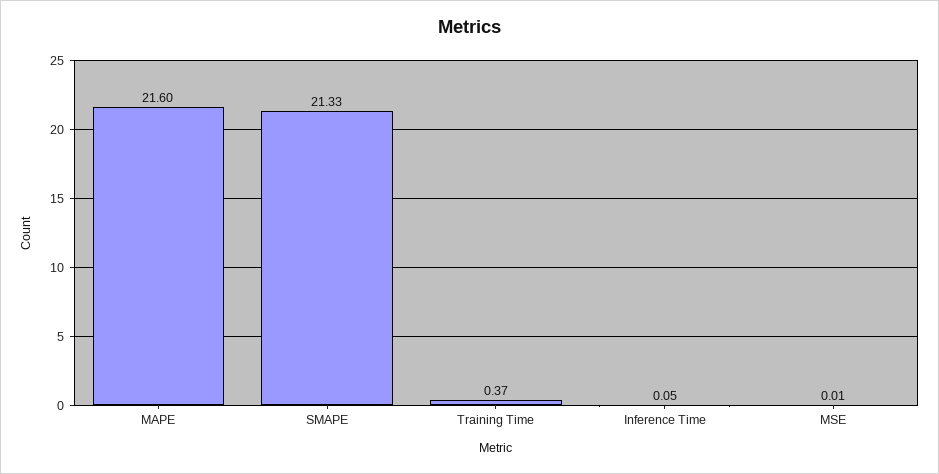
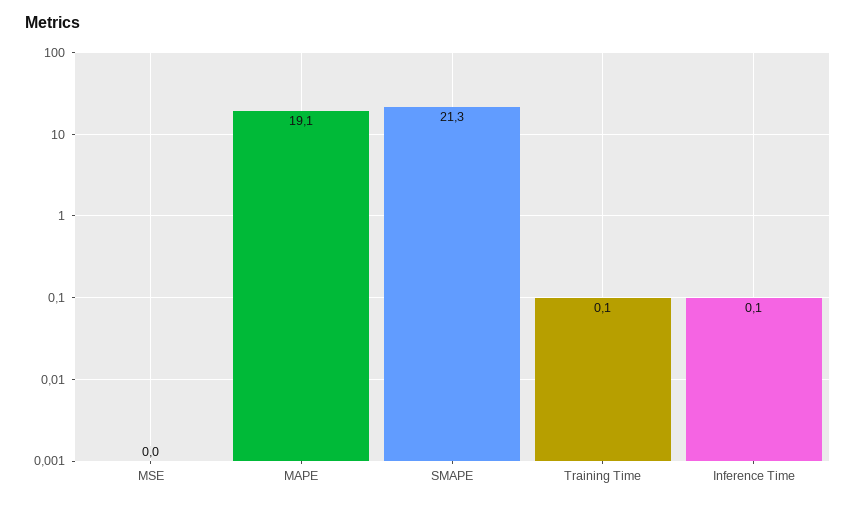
MAPE: 21.6 -> 19.1
Training Time: 0.37 -> 0.1

